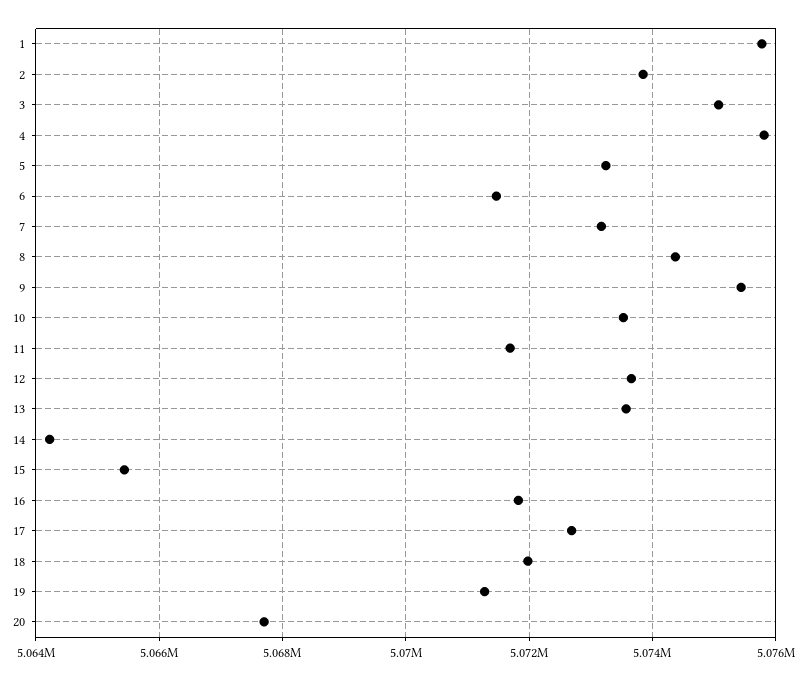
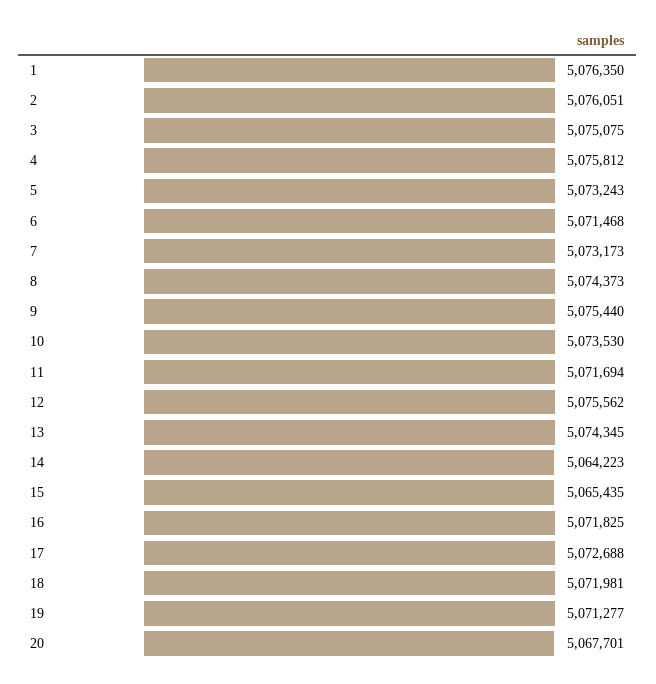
1: 5075800 -> 5076350
2: 5073800 -> 5076051
12: 5073600 -> 5075562
13: 5073600 -> 5074345

